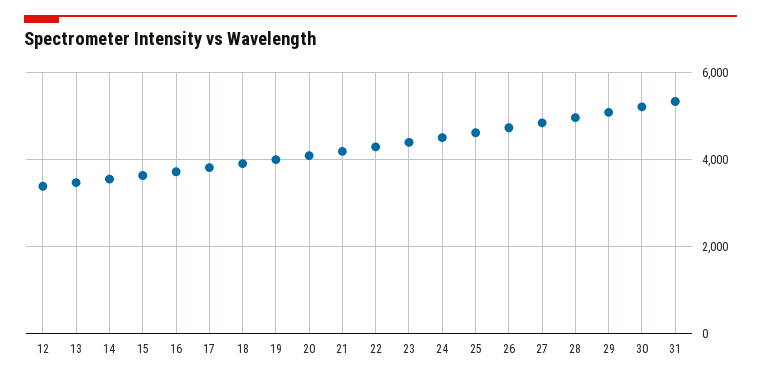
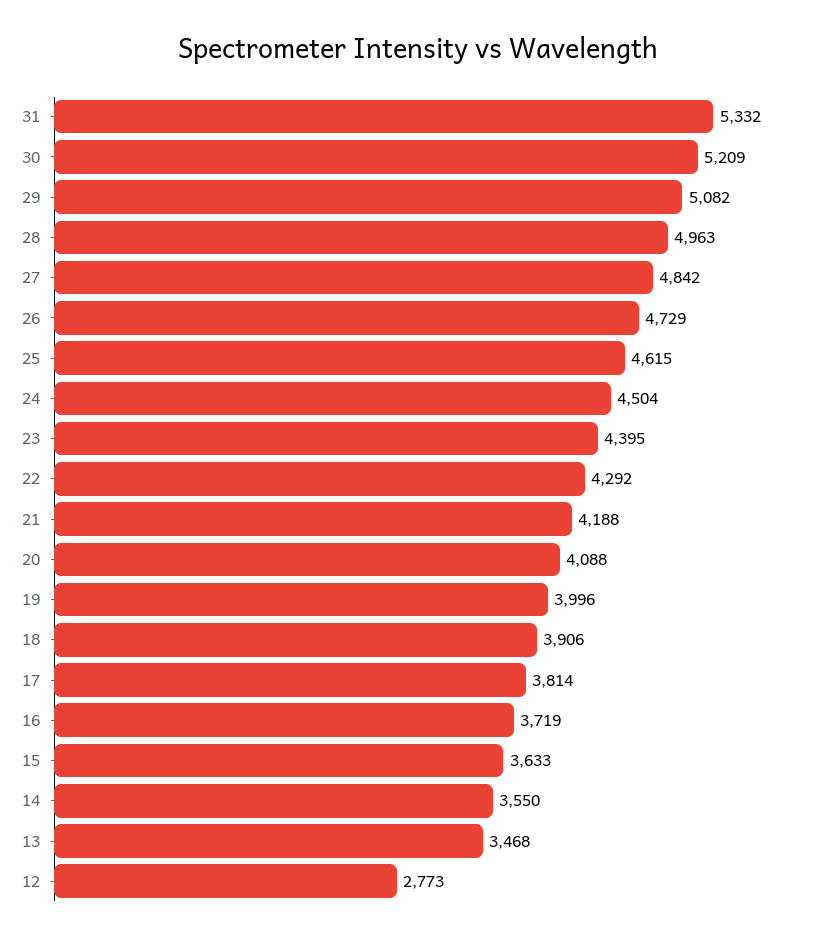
12: 3400 -> 2773

